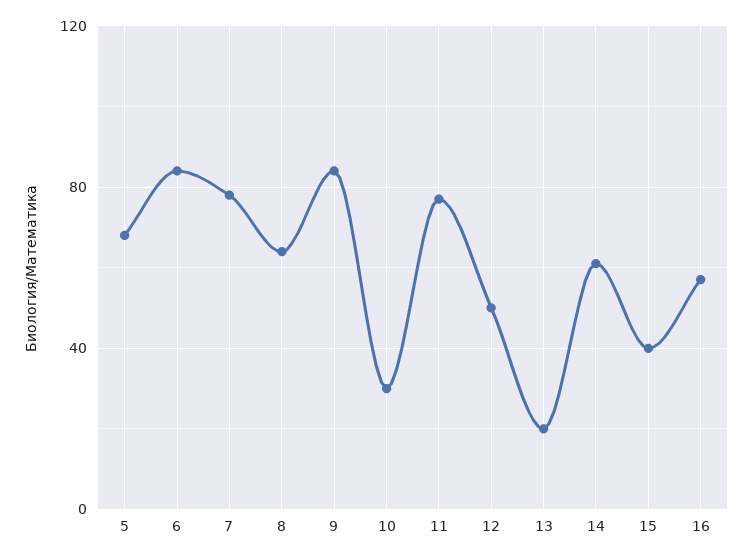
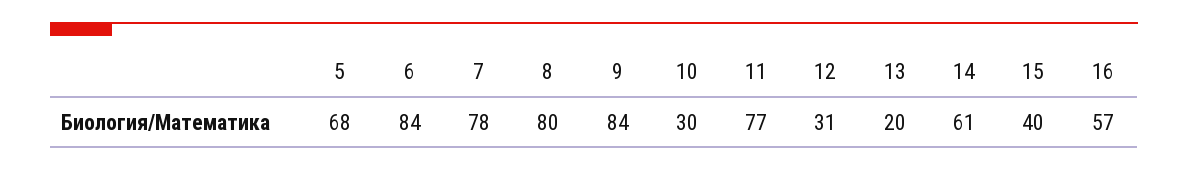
8: 65 -> 80
12: 50 -> 31

